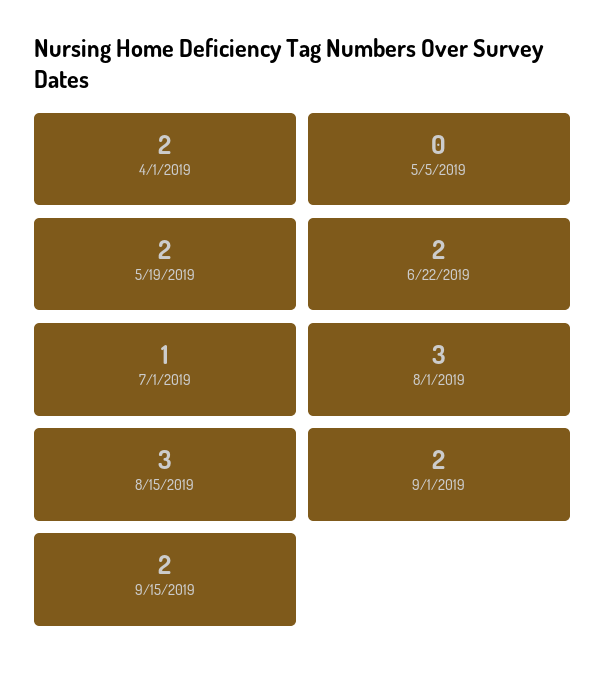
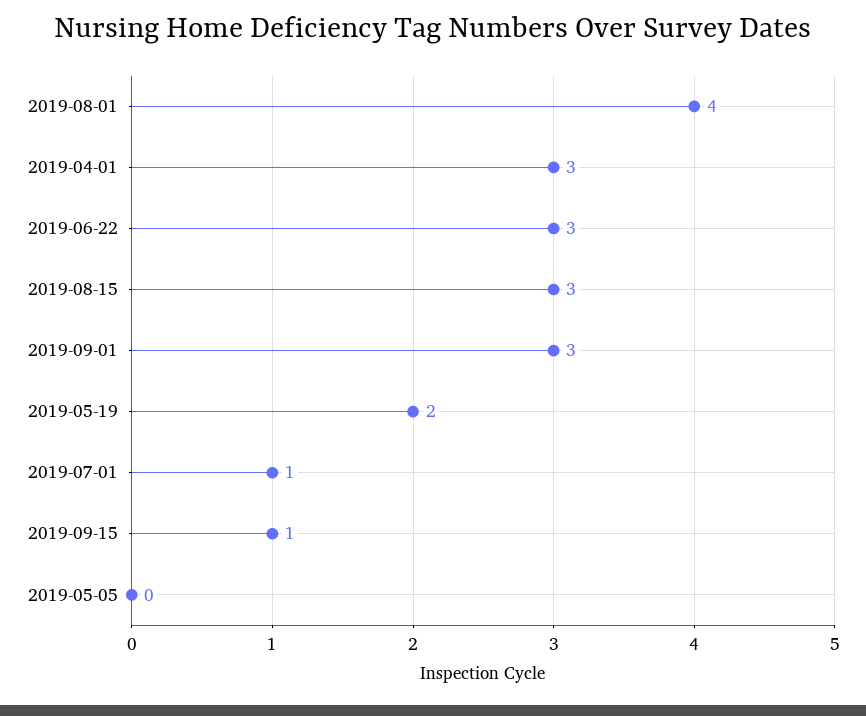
4/1/2019: 2 -> 3
6/22/2019: 2 -> 3
8/1/2019: 3 -> 4
9/1/2019: 2 -> 3
9/15/2019: 2 -> 1

